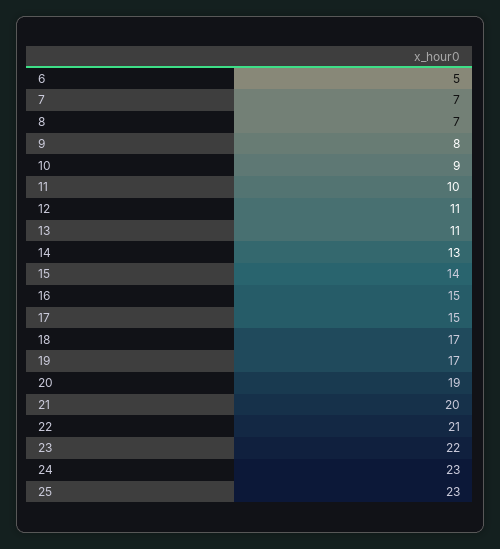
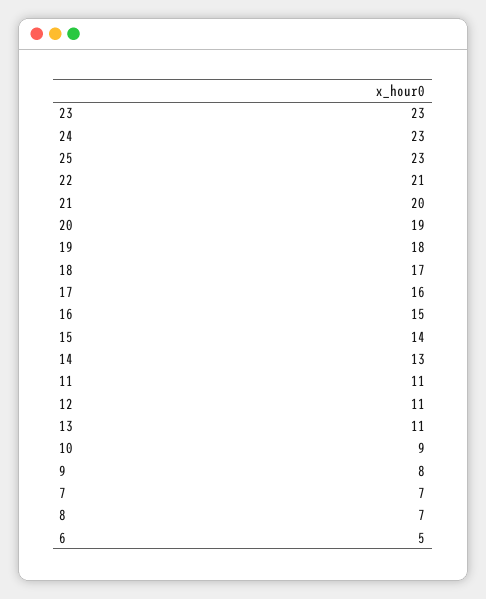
11: 10 -> 11
17: 15 -> 16
19: 17 -> 18
23: 22 -> 23

